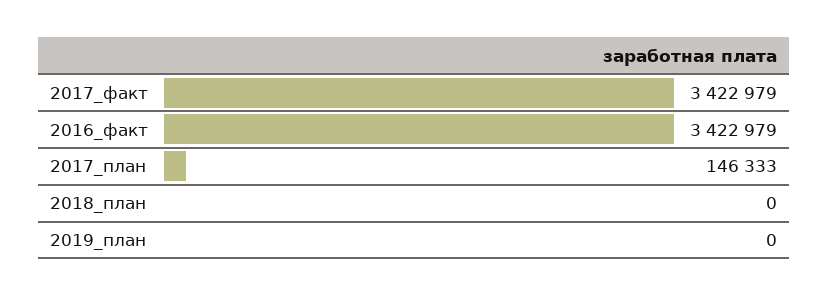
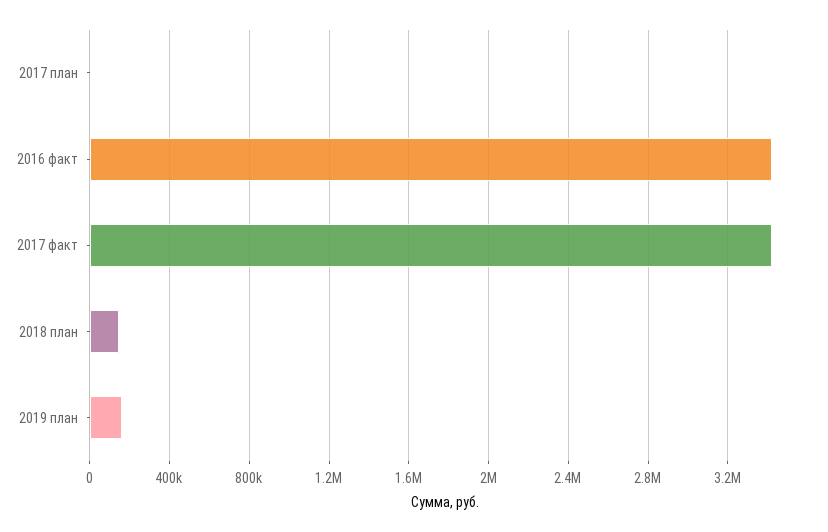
2017_план: 146333 -> 0
2018_план: 0 -> 150000
2019_план: 0 -> 150000

